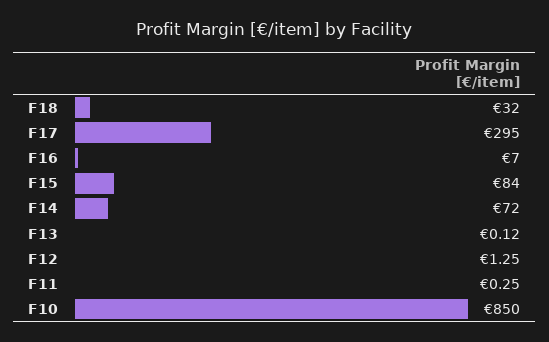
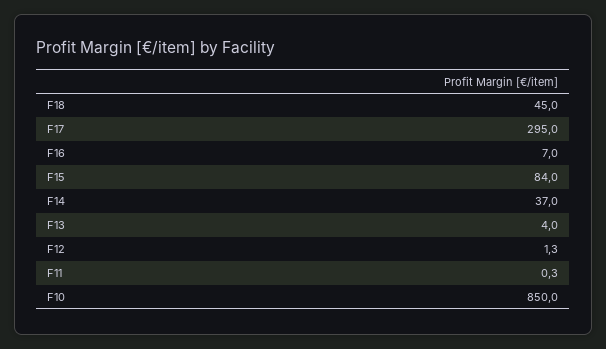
F18: 32 -> 45
F14: 72 -> 37
F13: 0.12 -> 4

